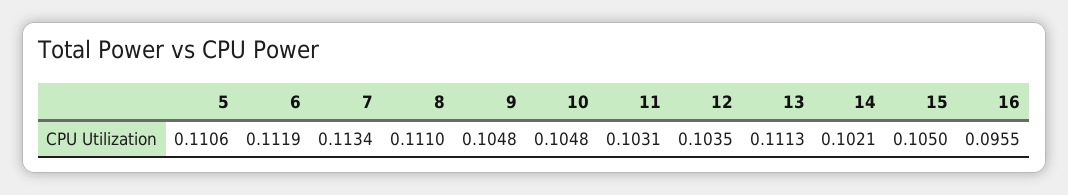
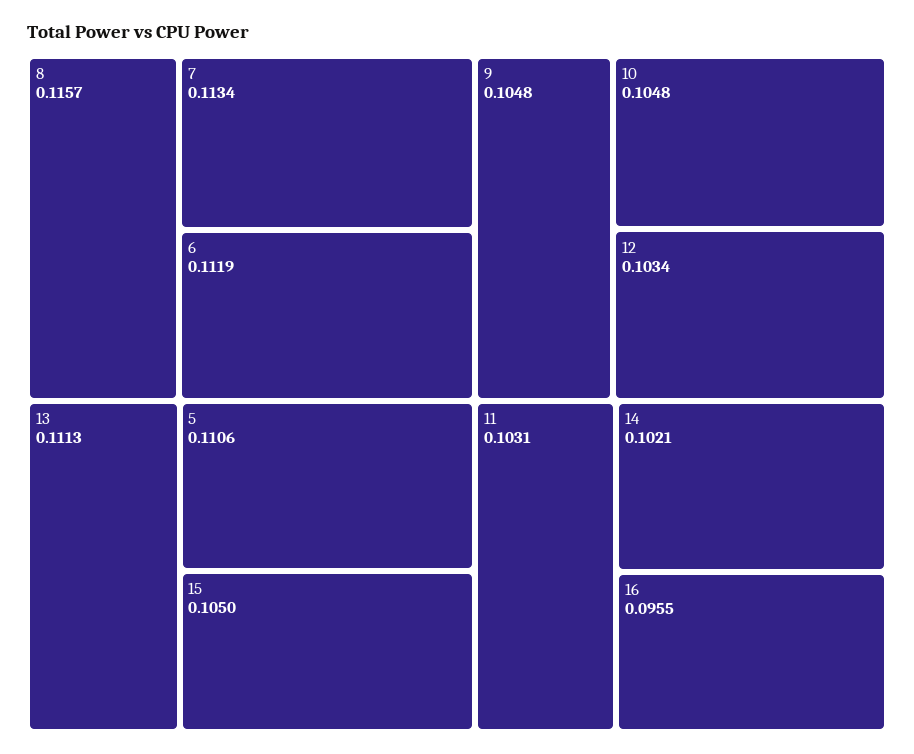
8: 0.111 -> 0.1157
12: 0.1035 -> 0.1034

